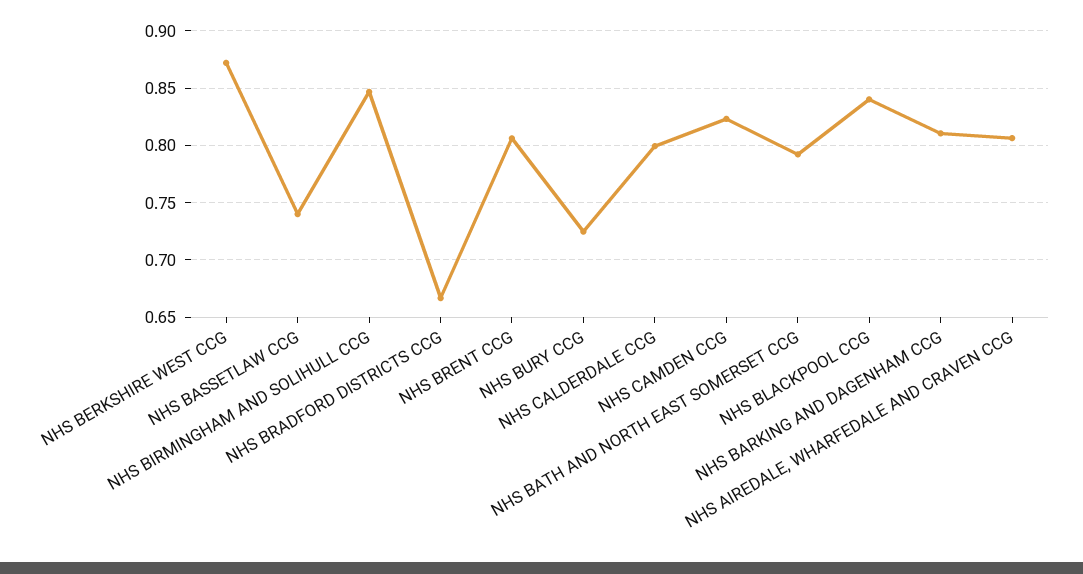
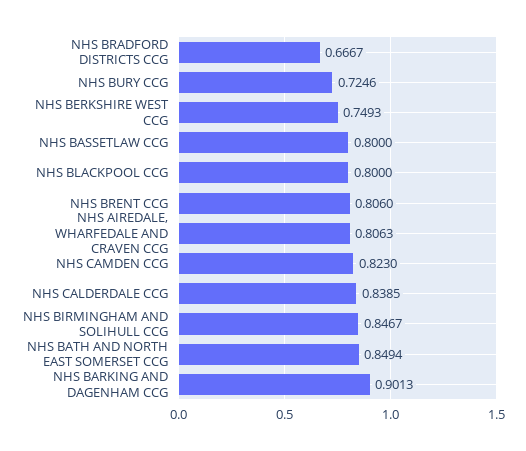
NHS BERKSHIRE WEST CCG: 0.87 -> 0.7493
NHS BASSETLAW CCG: 0.74 -> 0.8
NHS CALDERDALE CCG: 0.8 -> 0.8385
NHS BATH AND NORTH EAST SOMERSET CCG: 0.79 -> 0.8494
NHS BLACKPOOL CCG: 0.84 -> 0.8
NHS BARKING AND DAGENHAM CCG: 0.81 -> 0.9013

